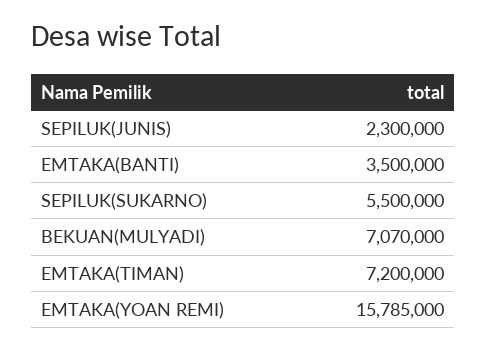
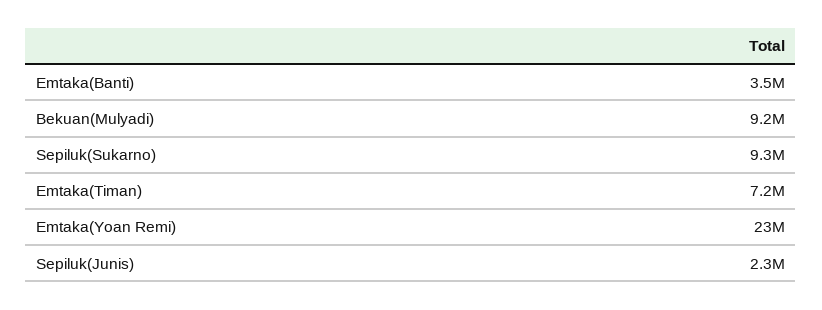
SEPILUK(SUKARNO): 5500000 -> 9300000
BEKUAN(MULYADI): 7070000 -> 9200000
EMTAKA(YOAN REMI): 15785000 -> 23000000

